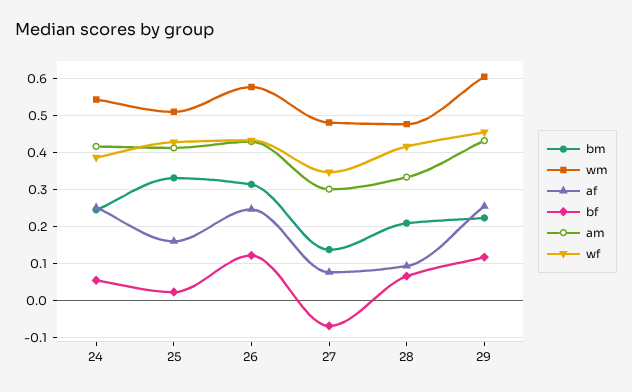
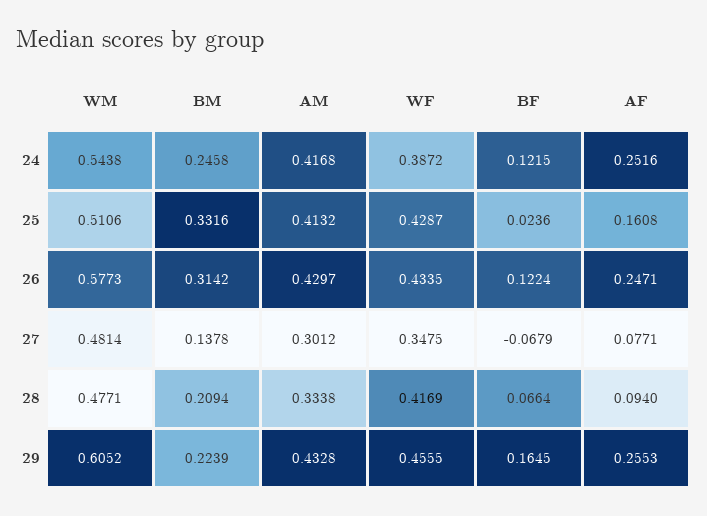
bf, 24: 0.06 -> 0.1215
bf, 29: 0.12 -> 0.1645

